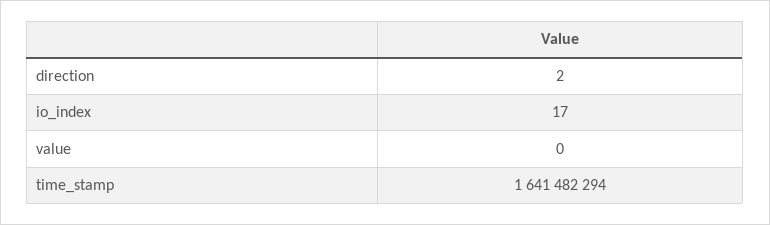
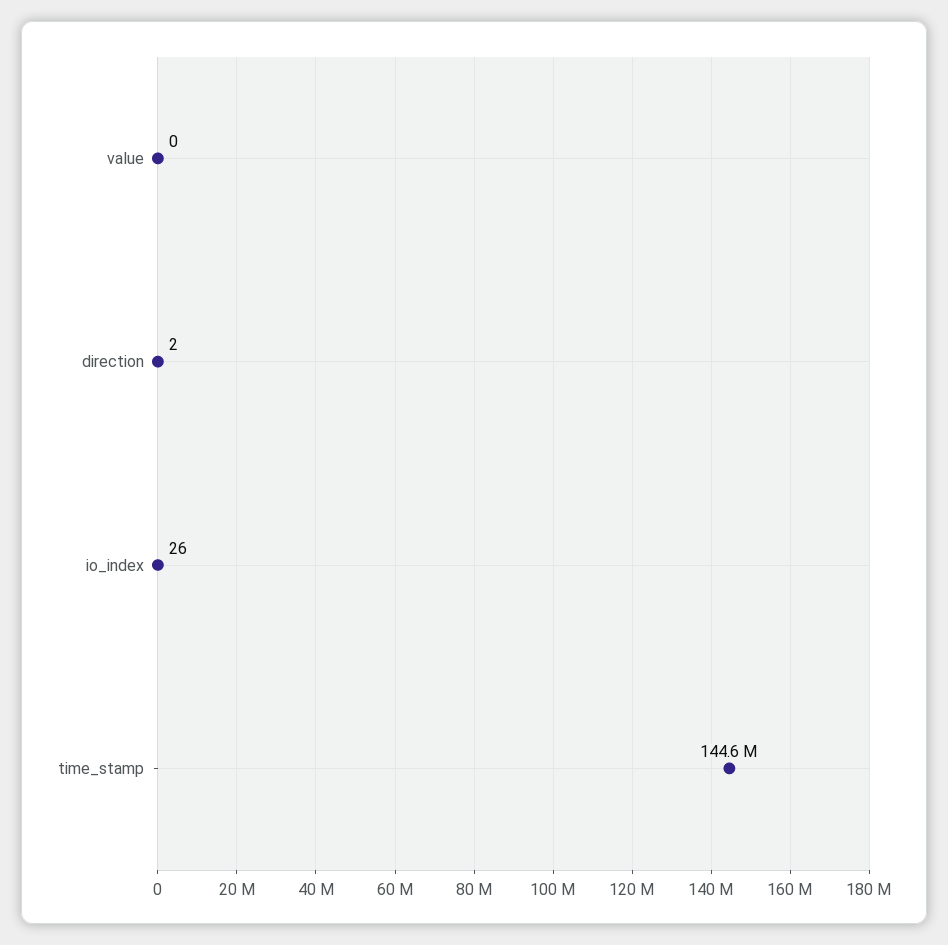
io_index: 17 -> 26
time_stamp: 1641482294 -> 144600000

